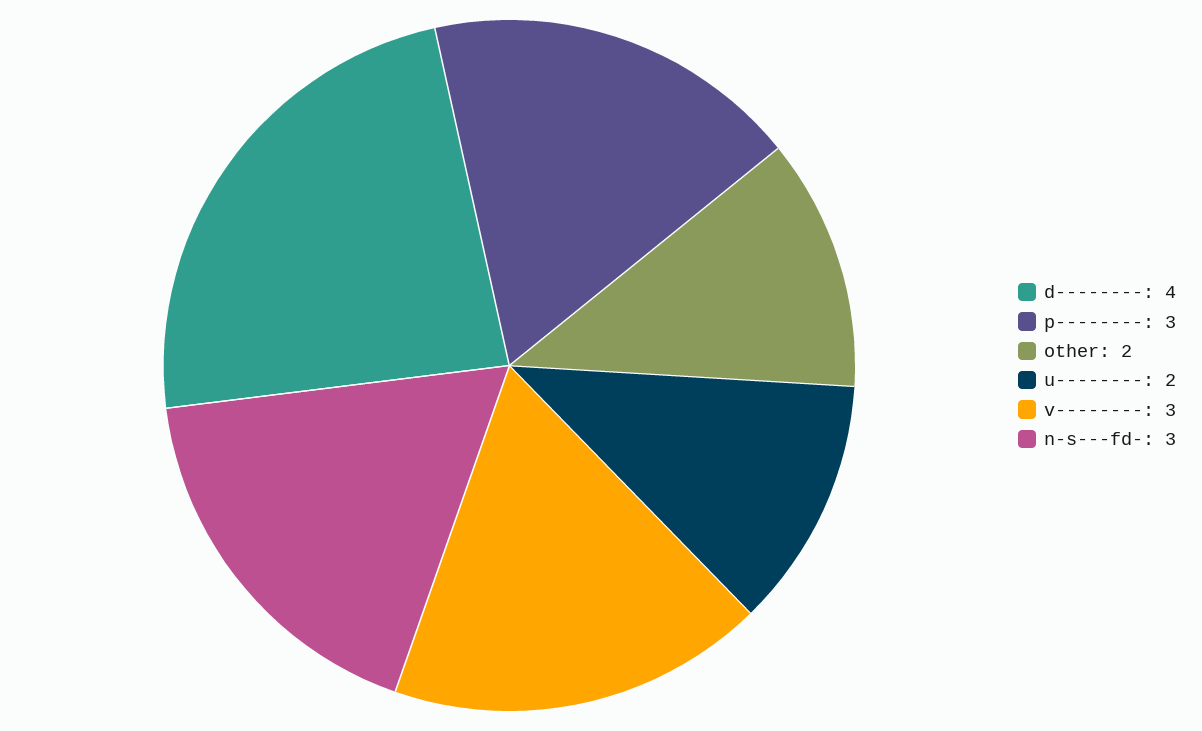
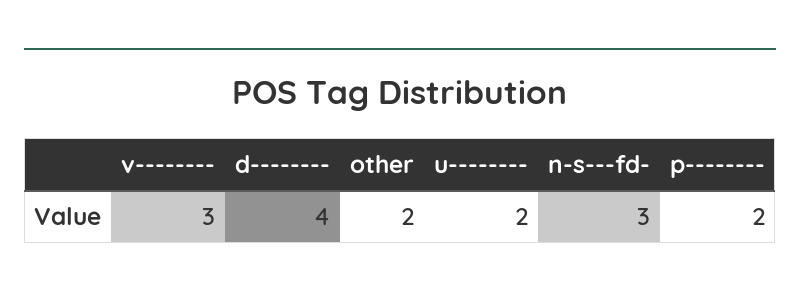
p--------: 3 -> 2

